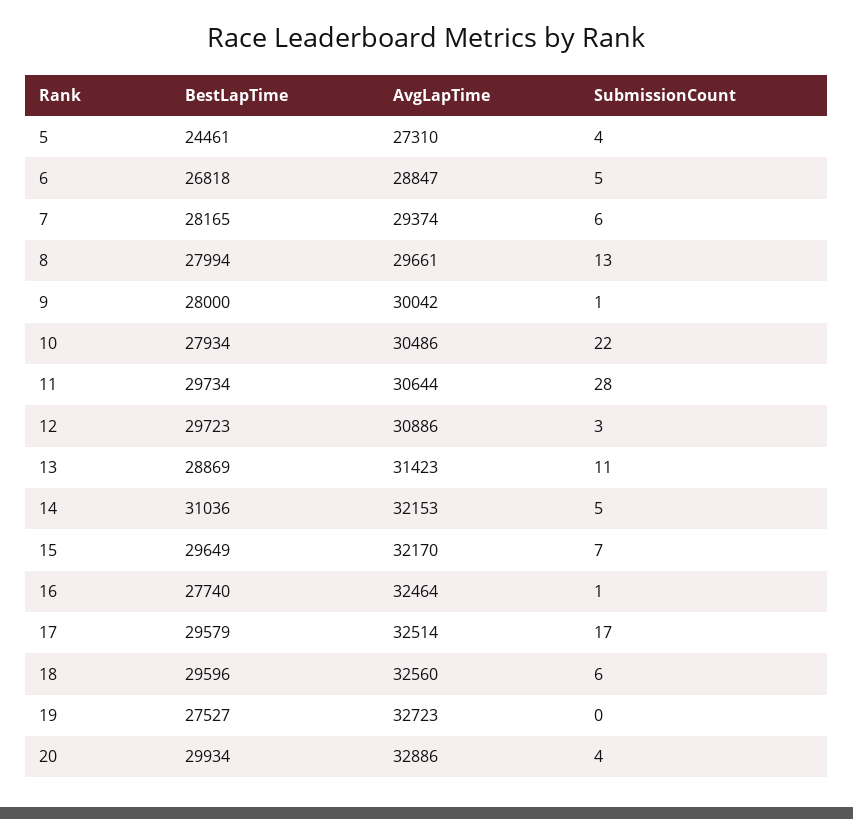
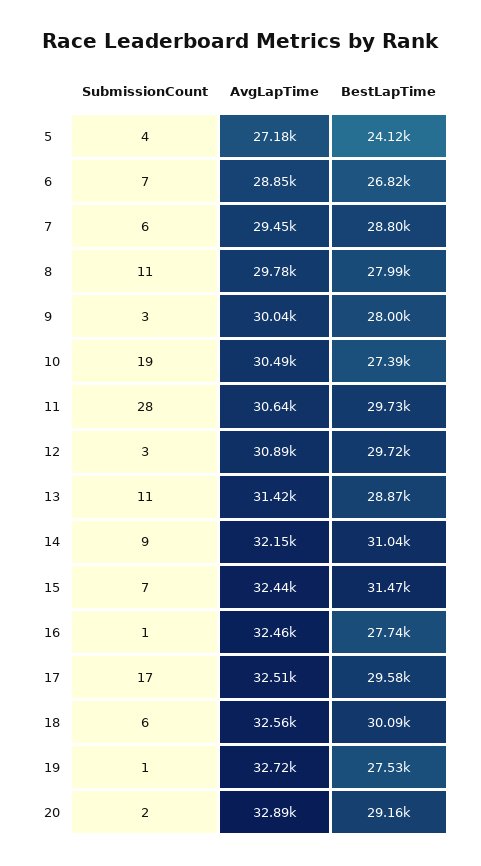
BestLapTime, 5: 24461 -> 24120
AvgLapTime, 5: 27310 -> 27180
SubmissionCount, 6: 5 -> 7
BestLapTime, 7: 28165 -> 28800
AvgLapTime, 7: 29374 -> 29450
AvgLapTime, 8: 29661 -> 29780
SubmissionCount, 8: 13 -> 11
SubmissionCount, 9: 1 -> 3
BestLapTime, 10: 27934 -> 27390
SubmissionCount, 10: 22 -> 19
SubmissionCount, 14: 5 -> 9
BestLapTime, 15: 29649 -> 31470
AvgLapTime, 15: 32170 -> 32440
BestLapTime, 18: 29596 -> 30090
SubmissionCount, 19: 0 -> 1
BestLapTime, 20: 29934 -> 29160
SubmissionCount, 20: 4 -> 2

